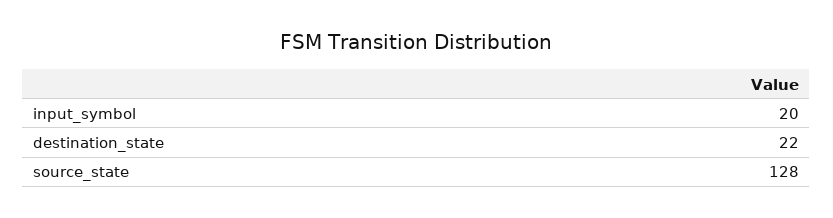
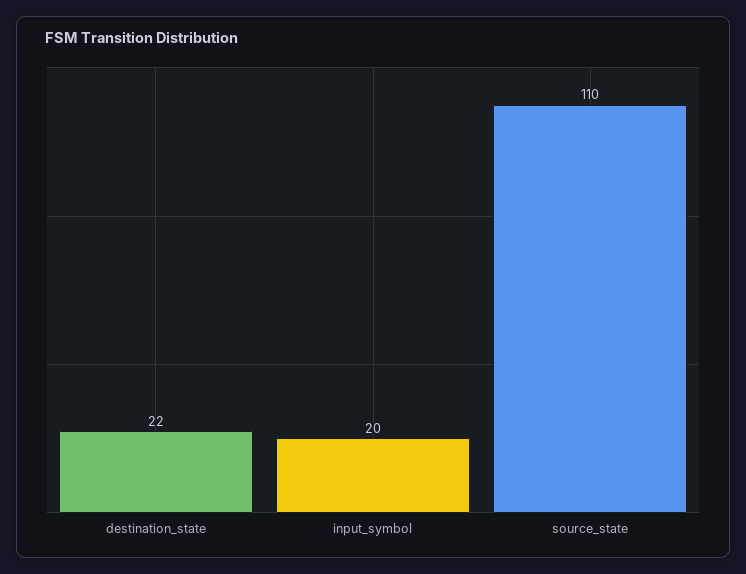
source_state: 128 -> 110

